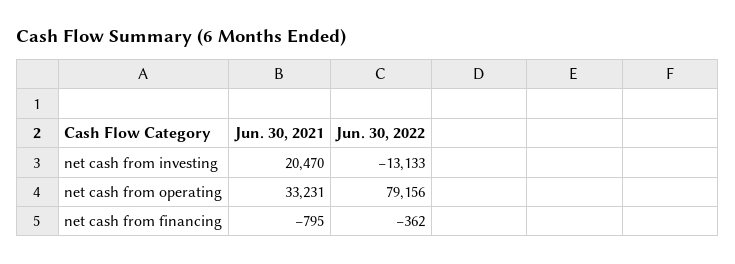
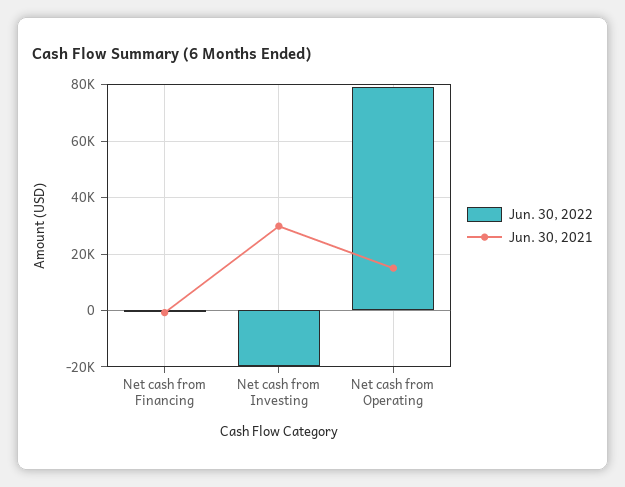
Jun. 30, 2021, net cash from investing: 20470 -> 30000
Jun. 30, 2022, net cash from investing: -13133 -> -20000
Jun. 30, 2021, net cash from operating: 33231 -> 15000

